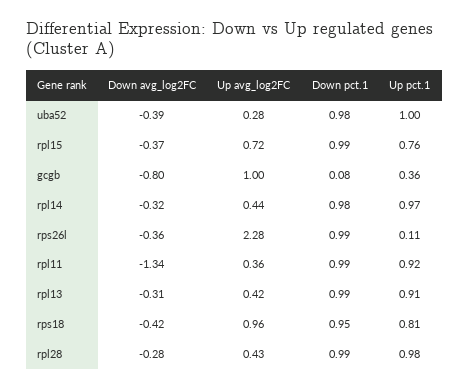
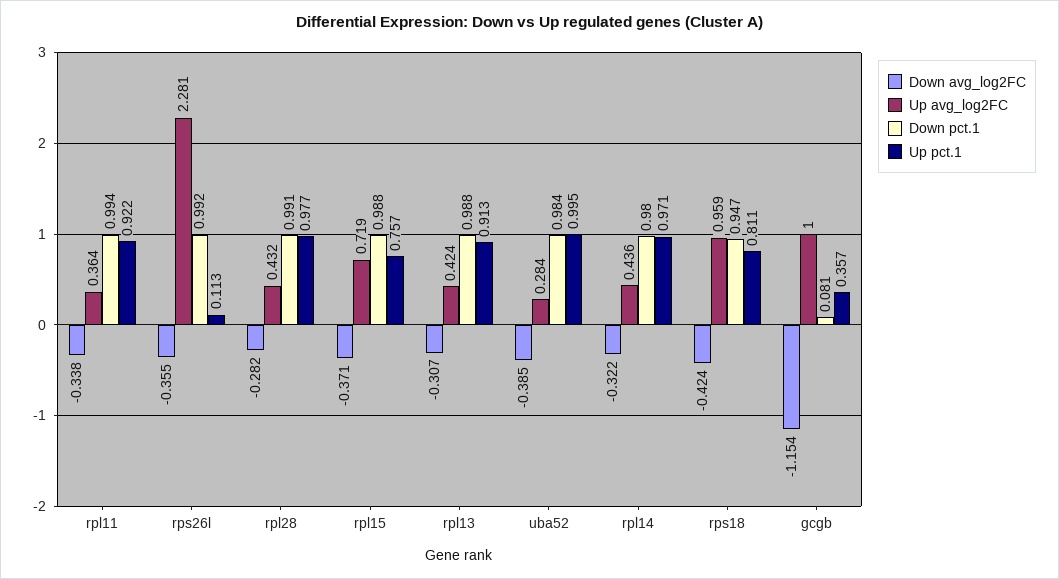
Down avg_log2FC, gcgb: -0.8 -> -1.154
Down avg_log2FC, rpl11: -1.34 -> -0.338

